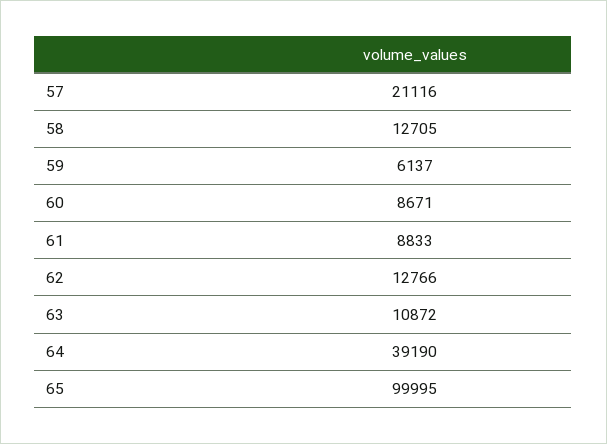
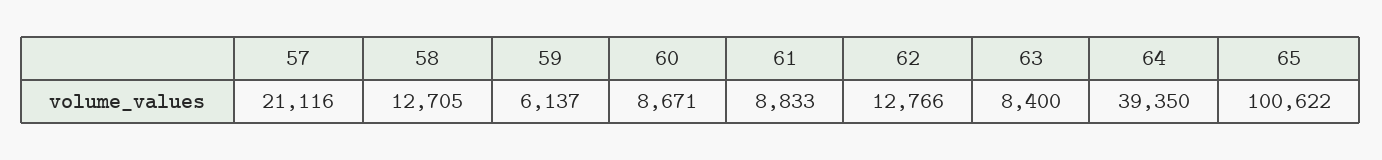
63: 10872 -> 8400
64: 39190 -> 39350
65: 99995 -> 100622

